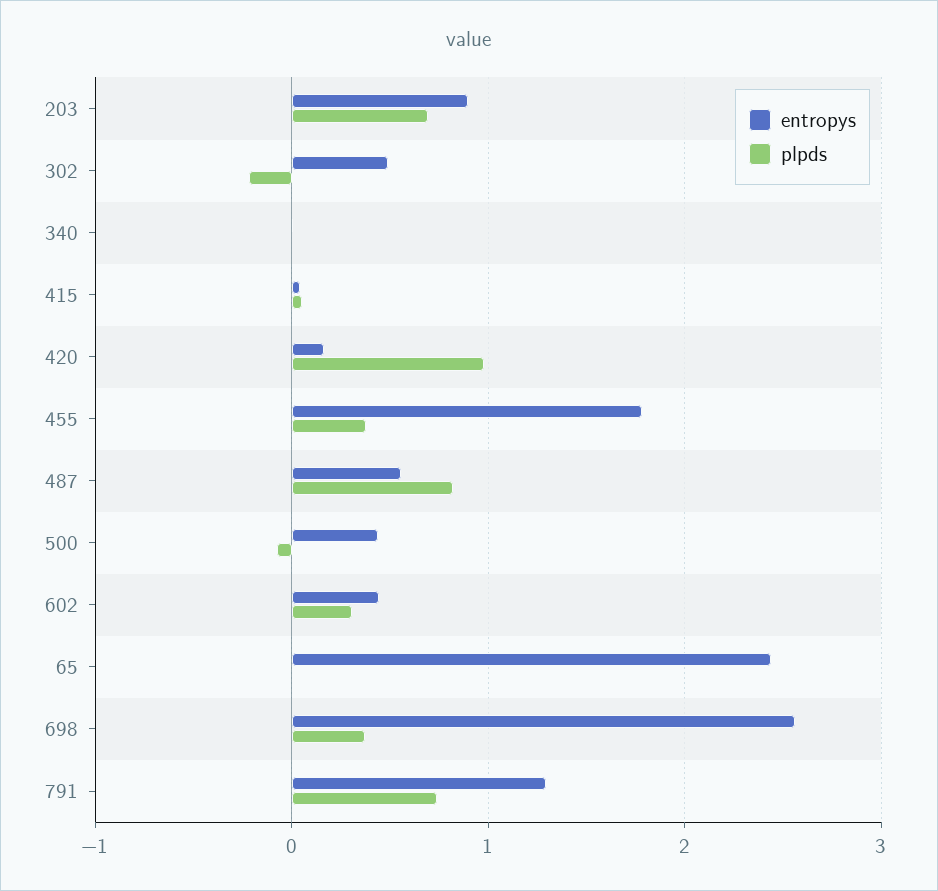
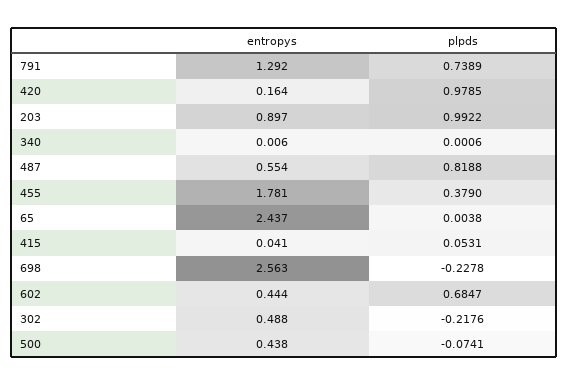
plpds, 203: 0.7 -> 0.9922
plpds, 602: 0.3 -> 0.6847
plpds, 698: 0.4 -> -0.2278

